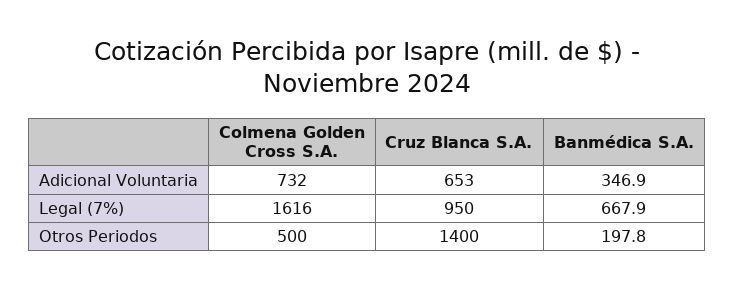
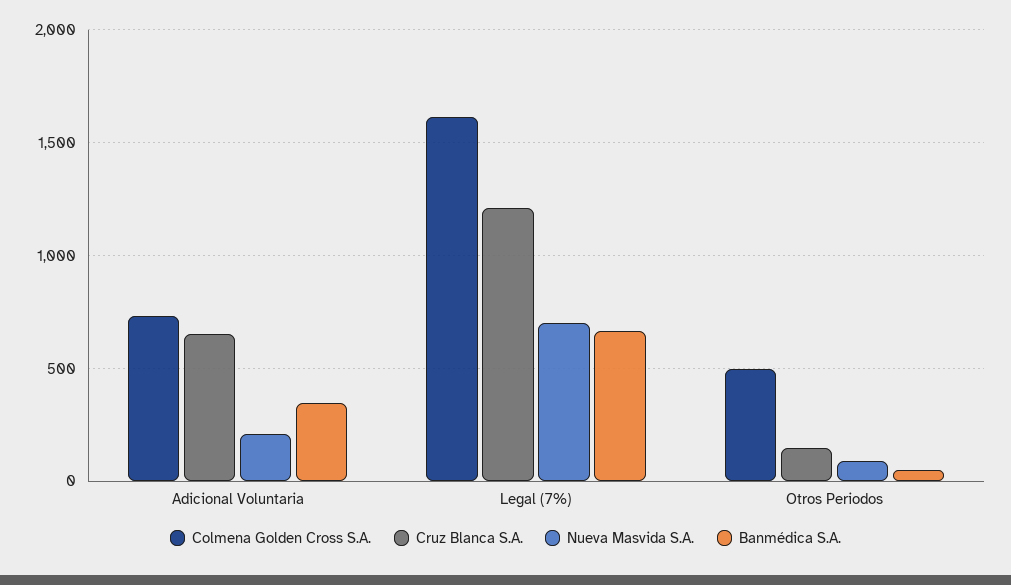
Cruz Blanca S.A., Legal (7%): 950 -> 1200
Cruz Blanca S.A., Otros Periodos: 1400 -> 150
Banmédica S.A., Otros Periodos: 197.8 -> 50
Nueva Masvida S.A., Adicional Voluntaria: none -> 200
Nueva Masvida S.A., Legal (7%): none -> 700
Nueva Masvida S.A., Otros Periodos: none -> 100

